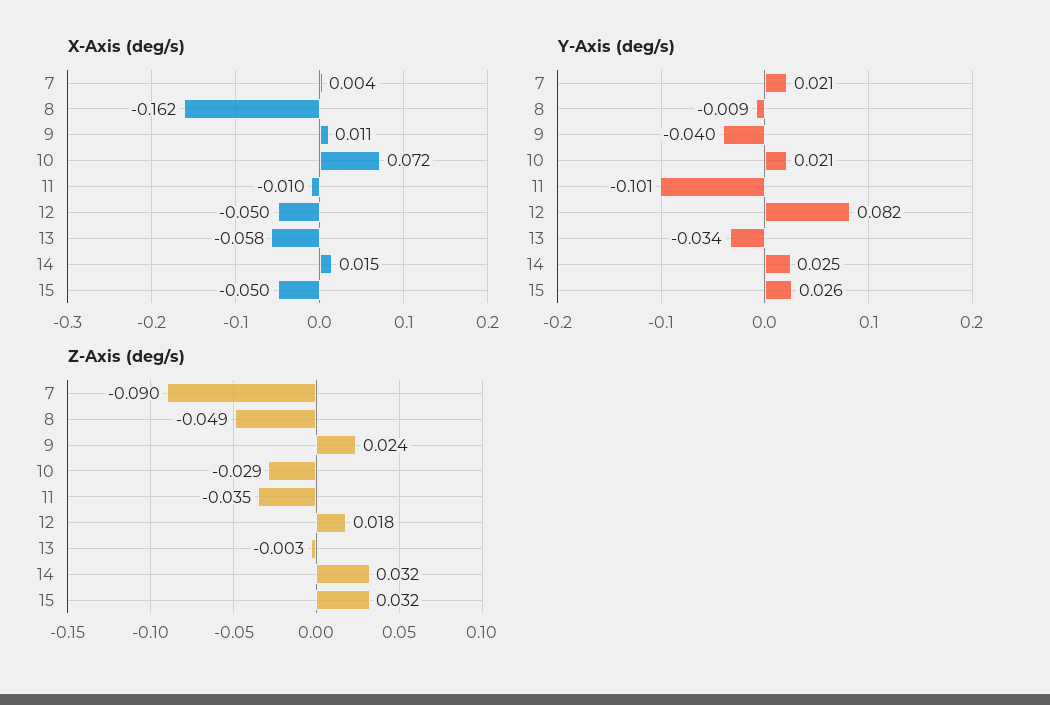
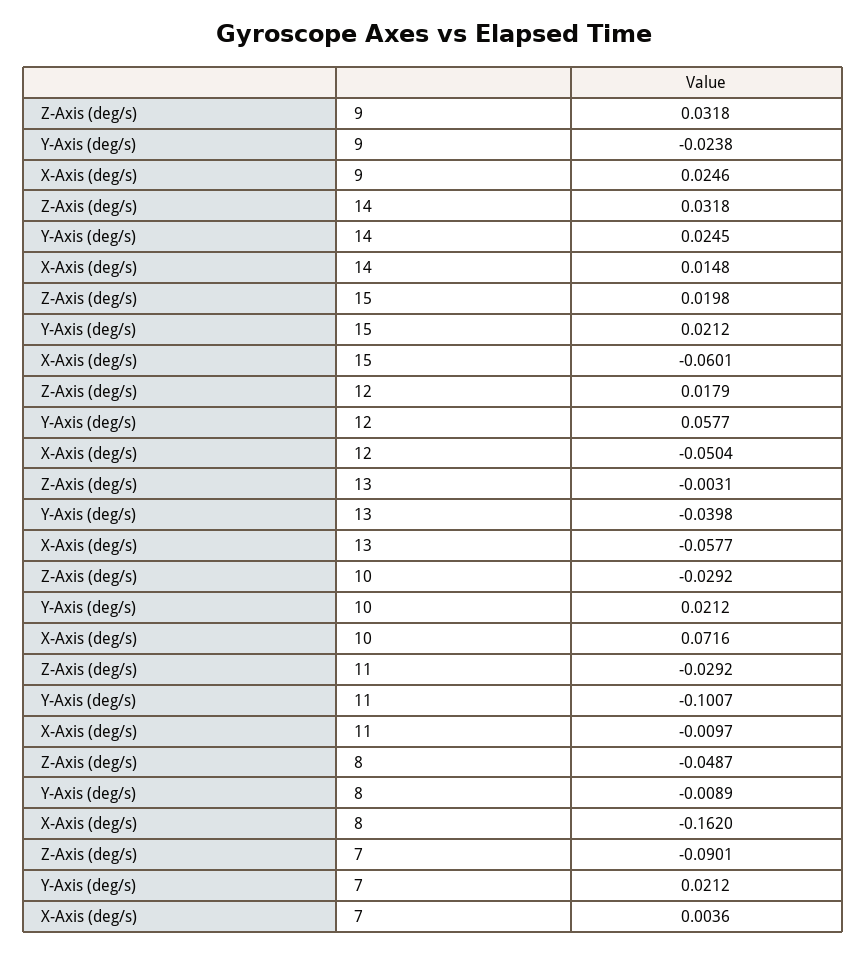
X-Axis (deg/s), 9: 0.011 -> 0.0246
X-Axis (deg/s), 15: -0.05 -> -0.0601
Y-Axis (deg/s), 9: -0.04 -> -0.0238
Y-Axis (deg/s), 12: 0.082 -> 0.0577
Y-Axis (deg/s), 13: -0.034 -> -0.0398
Y-Axis (deg/s), 15: 0.026 -> 0.0212
Z-Axis (deg/s), 9: 0.024 -> 0.0318
Z-Axis (deg/s), 11: -0.035 -> -0.0292
Z-Axis (deg/s), 15: 0.032 -> 0.0198

